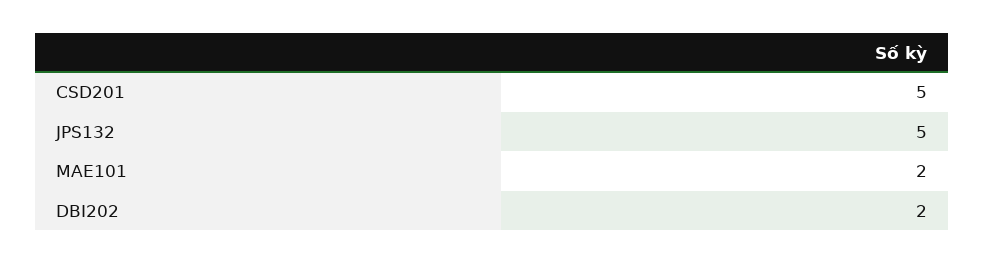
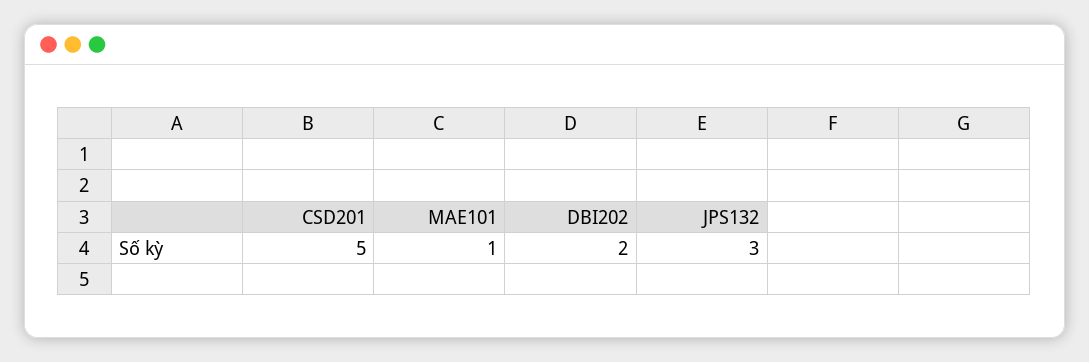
JPS132: 5 -> 3
MAE101: 2 -> 1

